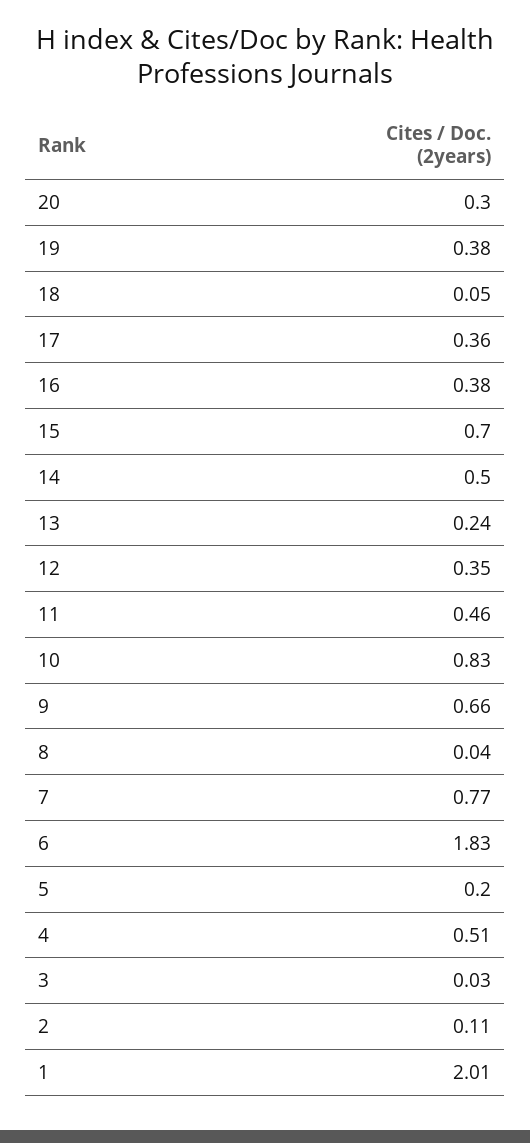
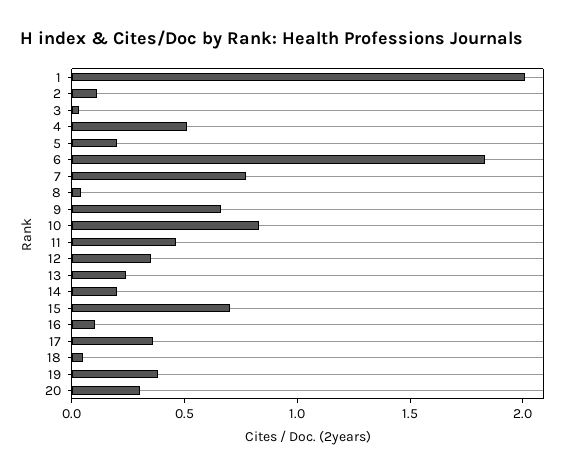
16: 0.38 -> 0.1
14: 0.5 -> 0.2

